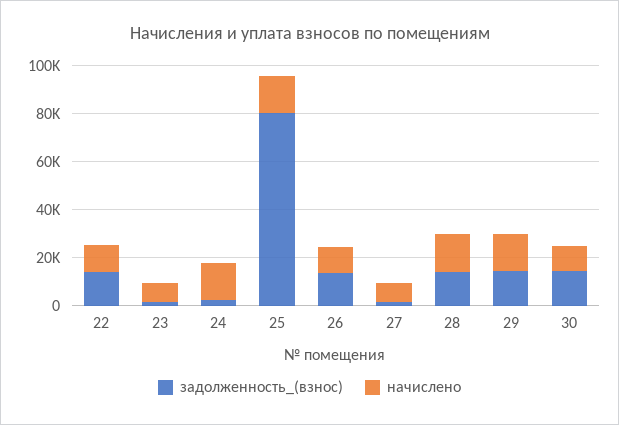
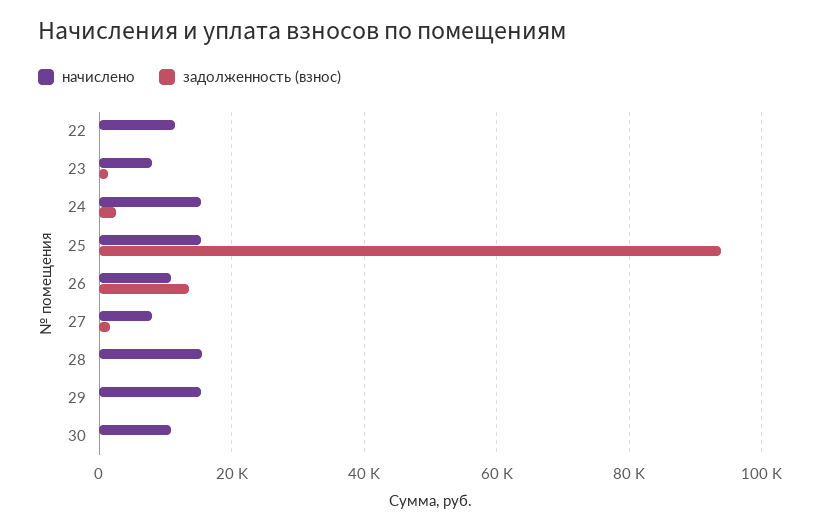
задолженность_(взнос), 22: 15000 -> 0
задолженность_(взнос), 25: 80000 -> 94000
задолженность_(взнос), 28: 15000 -> 0
задолженность_(взнос), 29: 15000 -> 0
задолженность_(взнос), 30: 15000 -> 0

